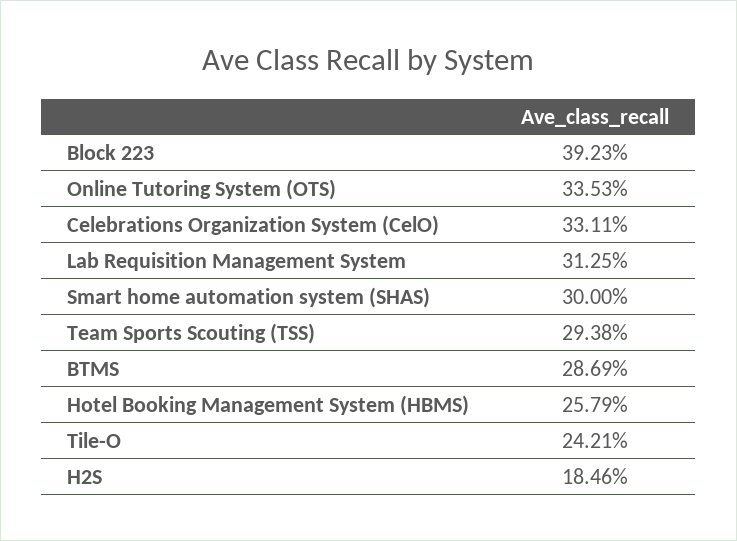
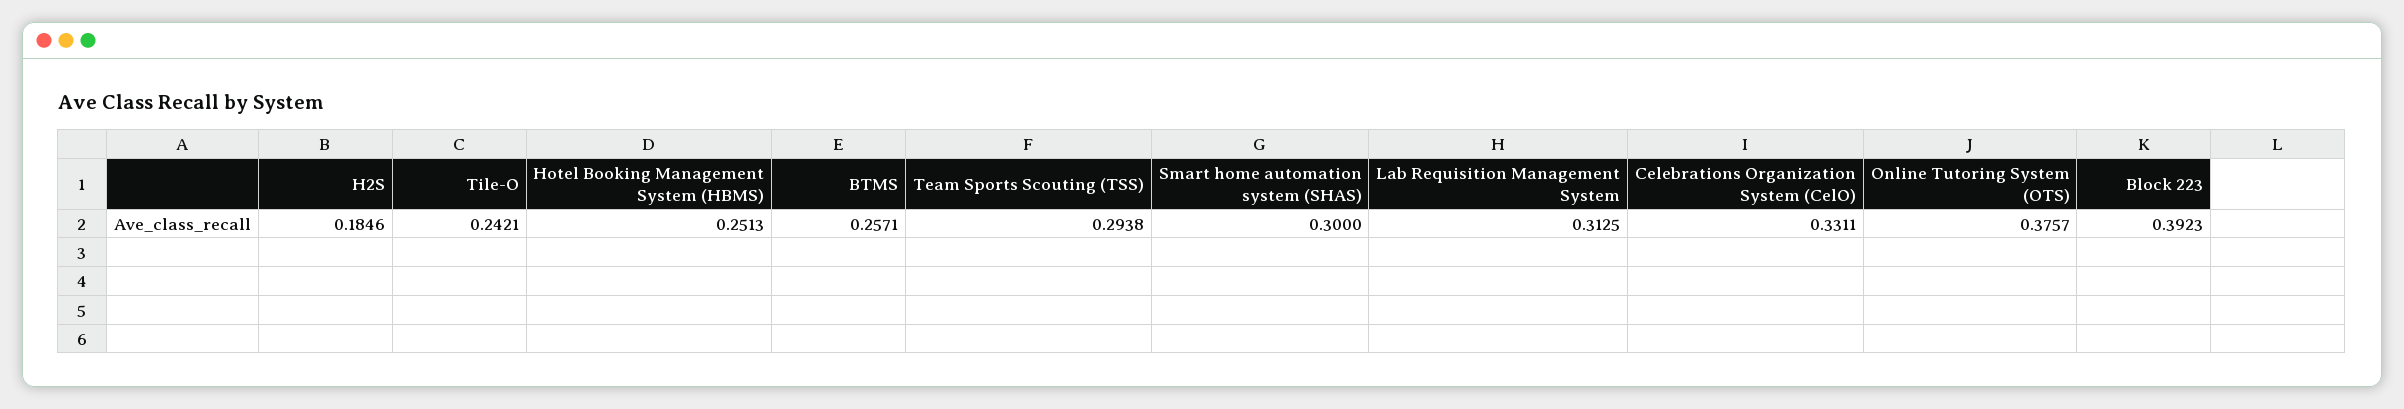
Online Tutoring System (OTS): 0.3353 -> 0.3757
BTMS: 0.2869 -> 0.2571
Hotel Booking Management System (HBMS): 0.2579 -> 0.2513

